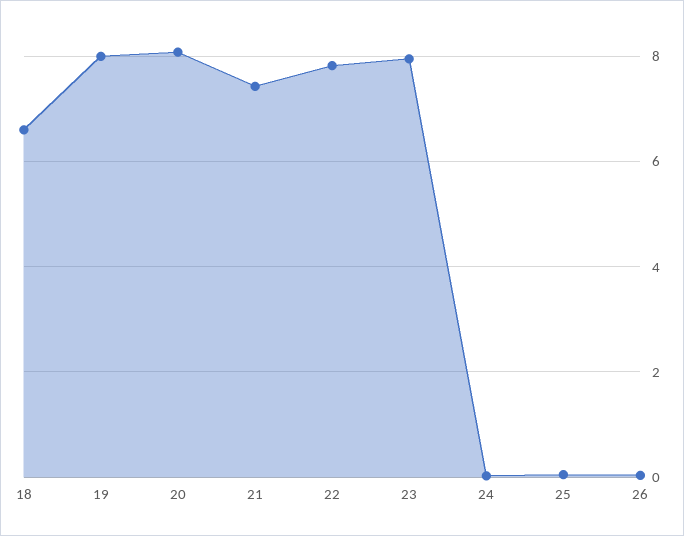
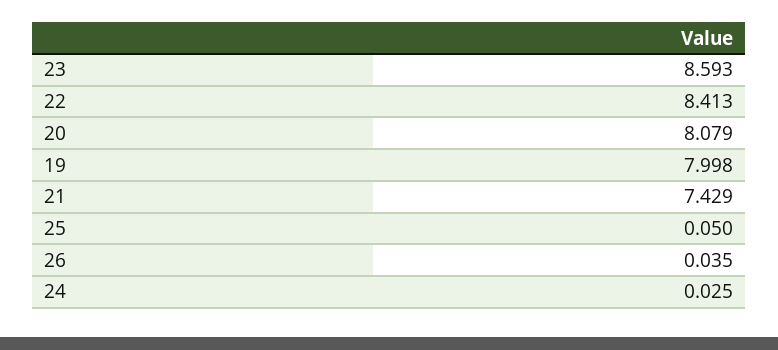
18: 6.6 -> none
22: 7.8 -> 8.413
23: 8 -> 8.593

